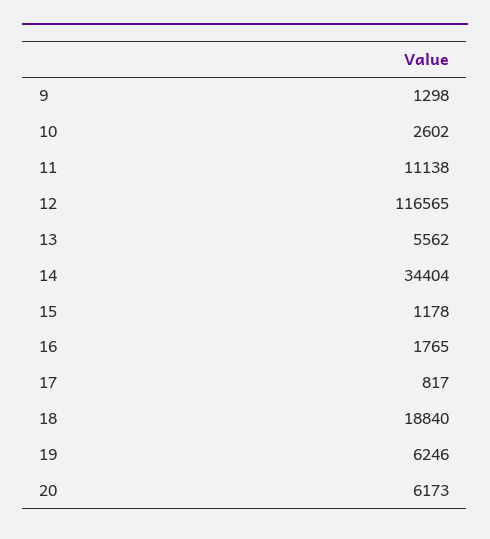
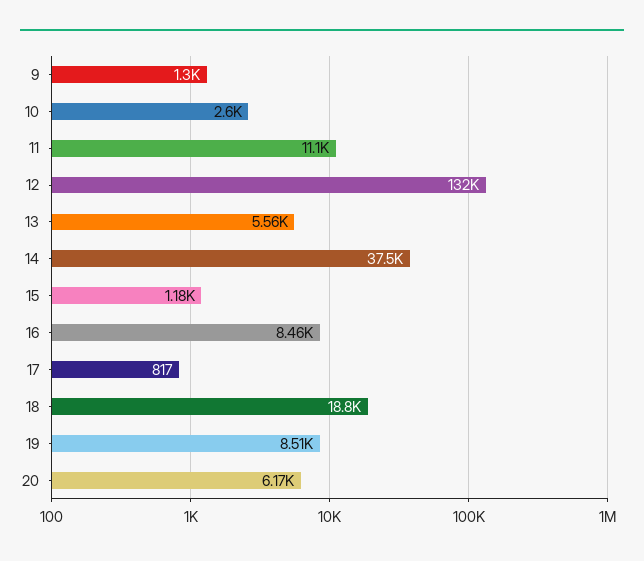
12: 116565 -> 132000
14: 34404 -> 37500
16: 1765 -> 8460
19: 6246 -> 8510

